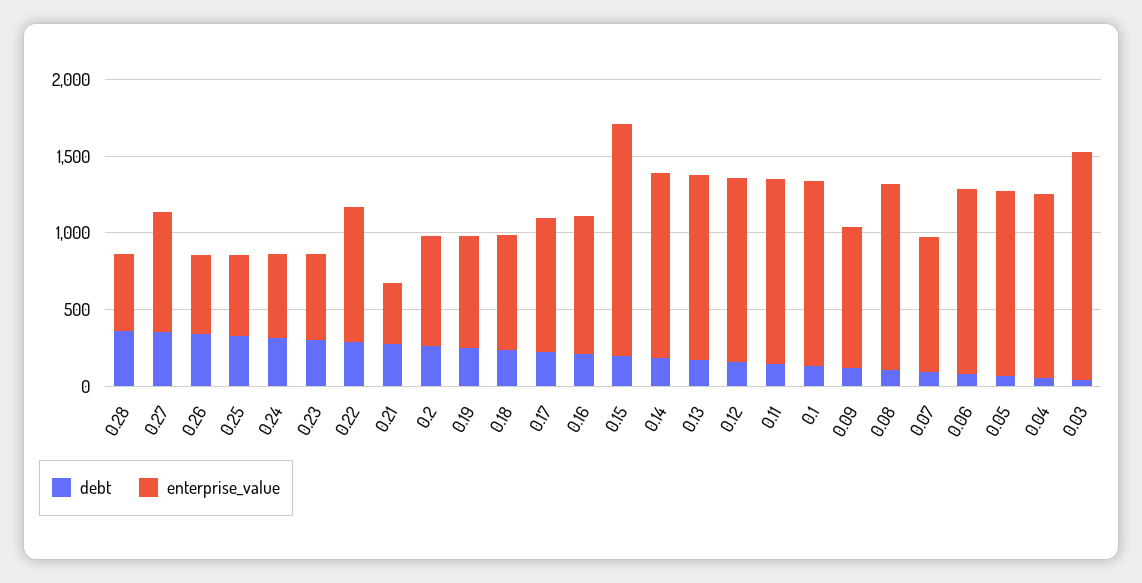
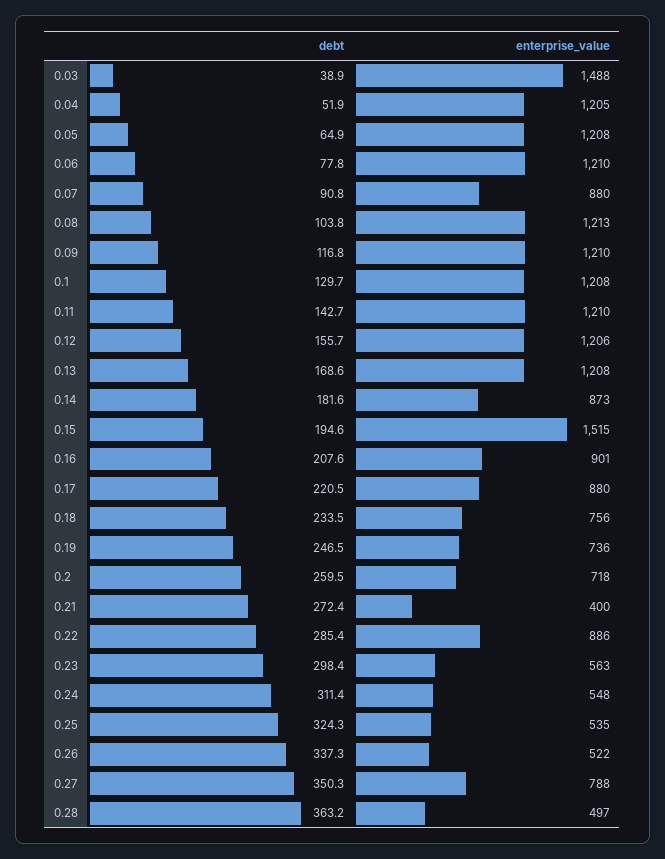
enterprise_value, 0.14: 1200 -> 873
enterprise_value, 0.09: 900 -> 1210

